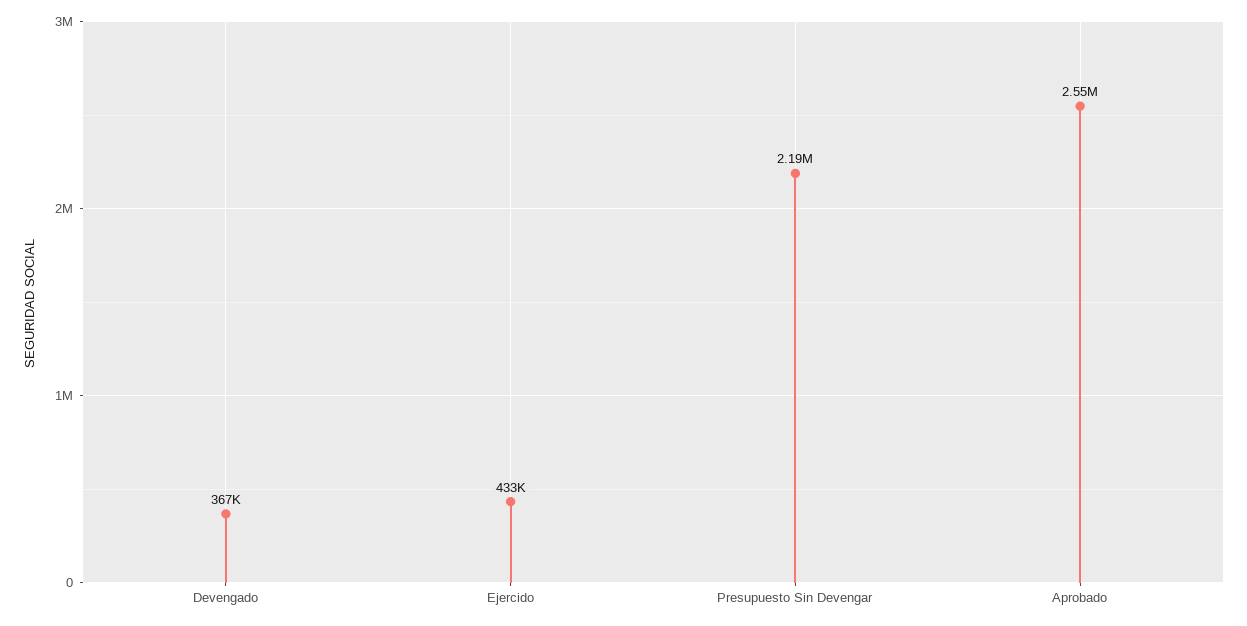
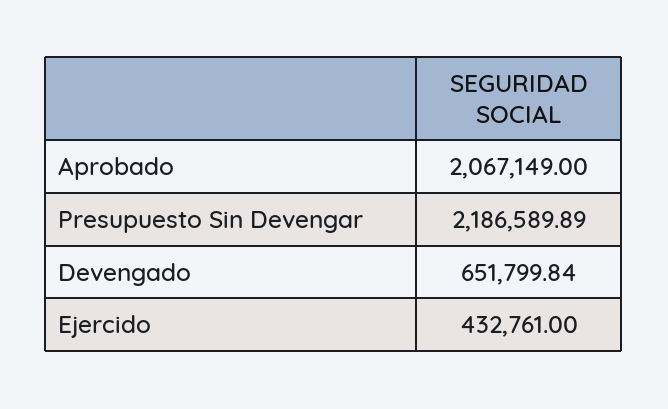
Devengado: 367000 -> 651799.84
Aprobado: 2550000 -> 2067149

